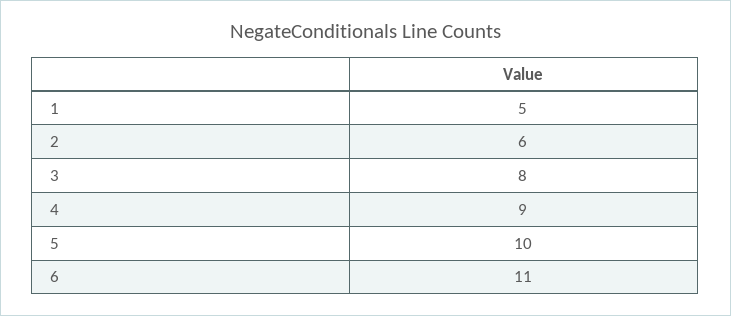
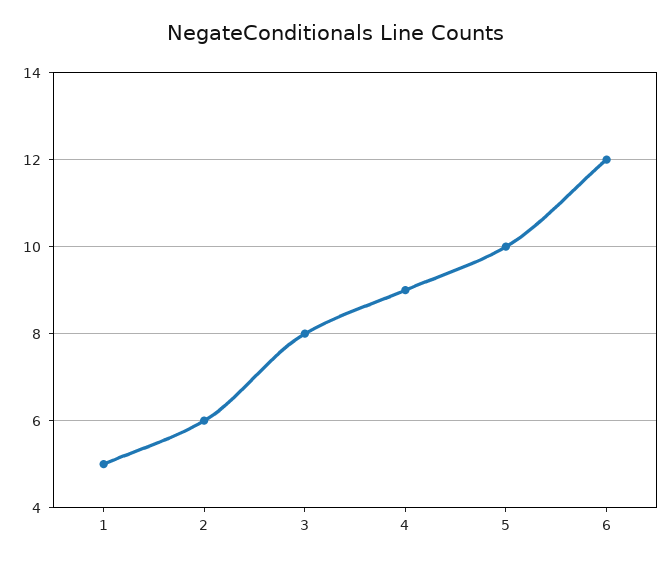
6: 11 -> 12

